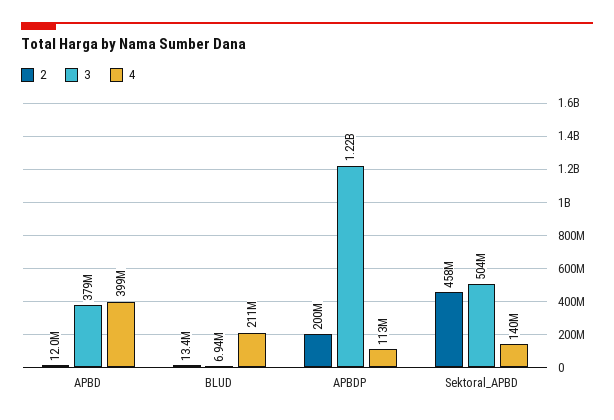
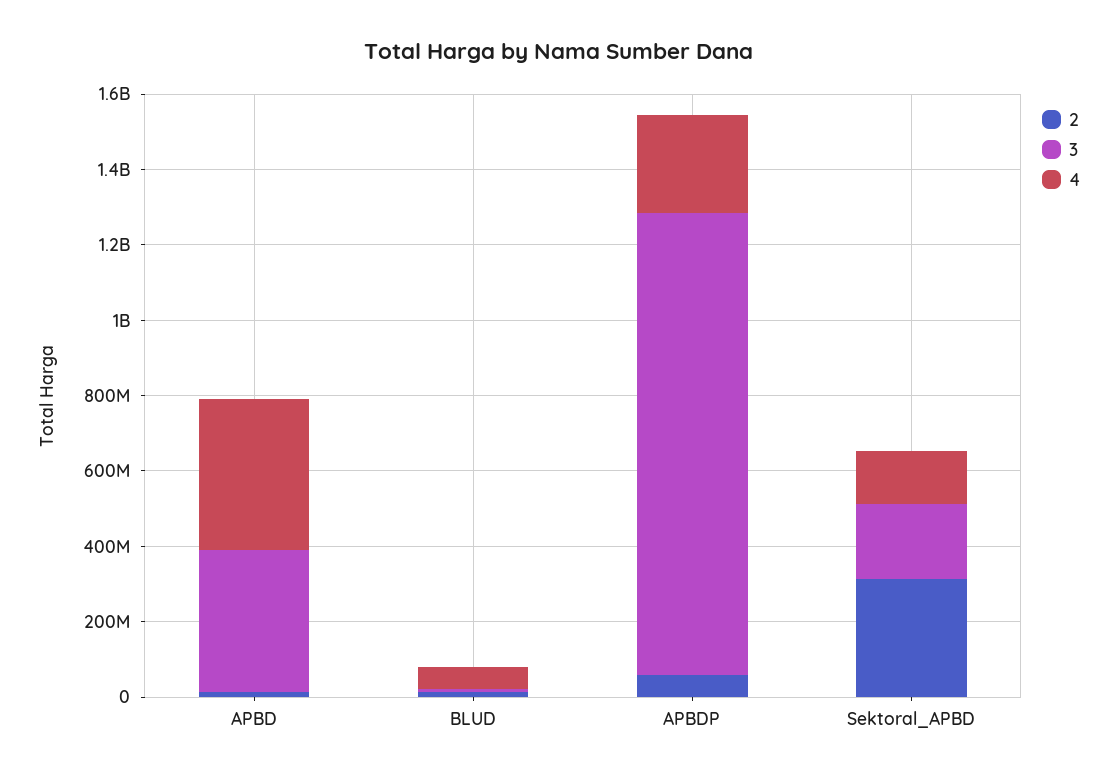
4, BLUD: 211000000 -> 50000000
2, APBDP: 200000000 -> 50000000
4, APBDP: 113000000 -> 250000000
2, Sektoral_APBD: 458000000 -> 300000000
3, Sektoral_APBD: 504000000 -> 200000000

